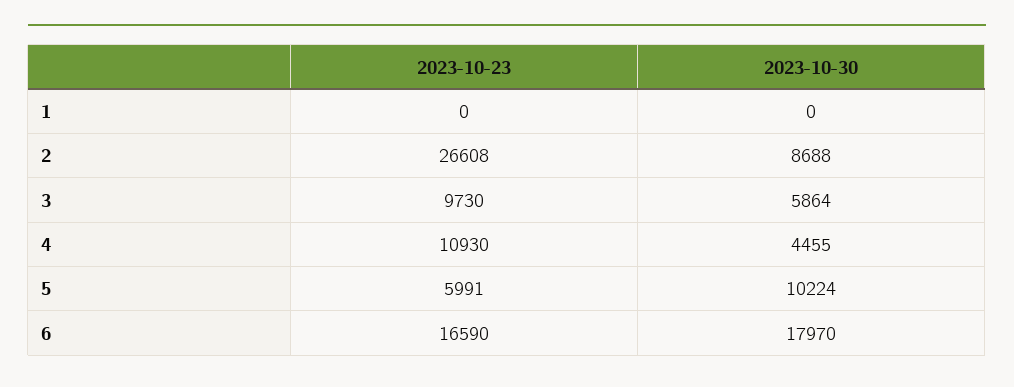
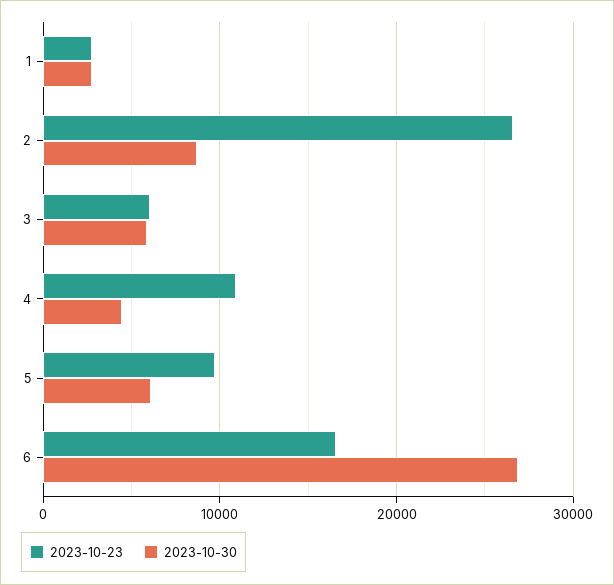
2023-10-23, 1: 0 -> 3000
2023-10-30, 1: 0 -> 3000
2023-10-23, 3: 9730 -> 6000
2023-10-23, 5: 5991 -> 10000
2023-10-30, 5: 10224 -> 6000
2023-10-30, 6: 17970 -> 27000

